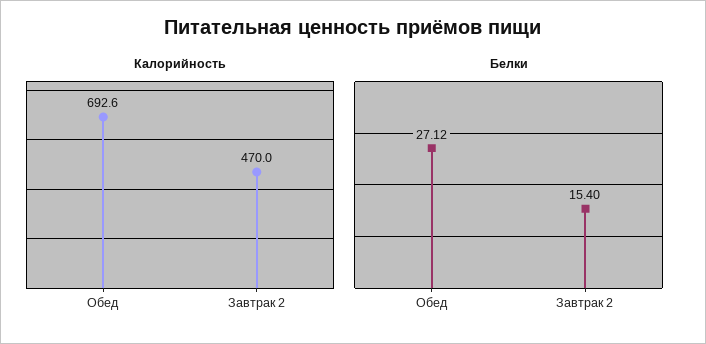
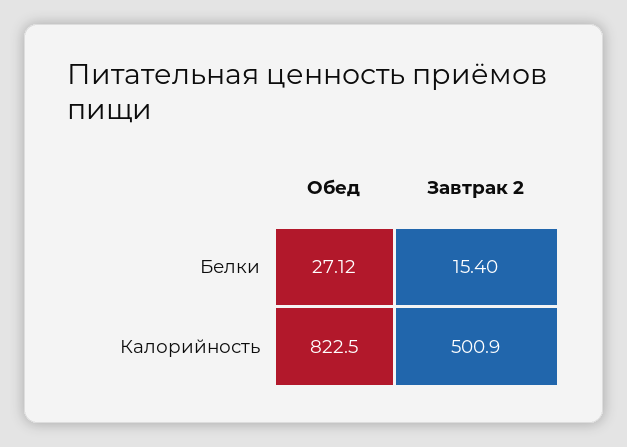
Калорийность, Обед: 692.6 -> 822.5
Калорийность, Завтрак 2: 470 -> 500.9

